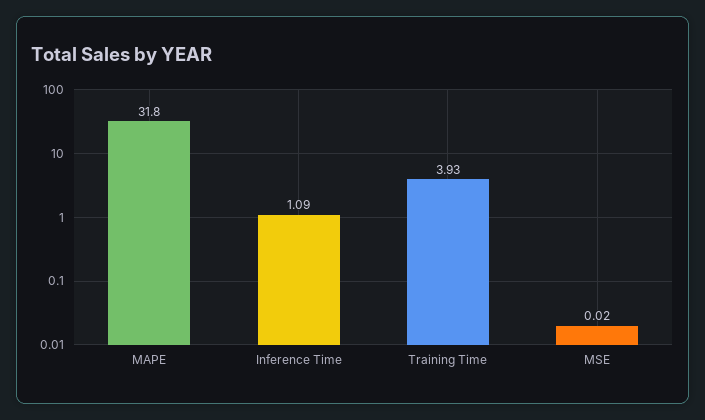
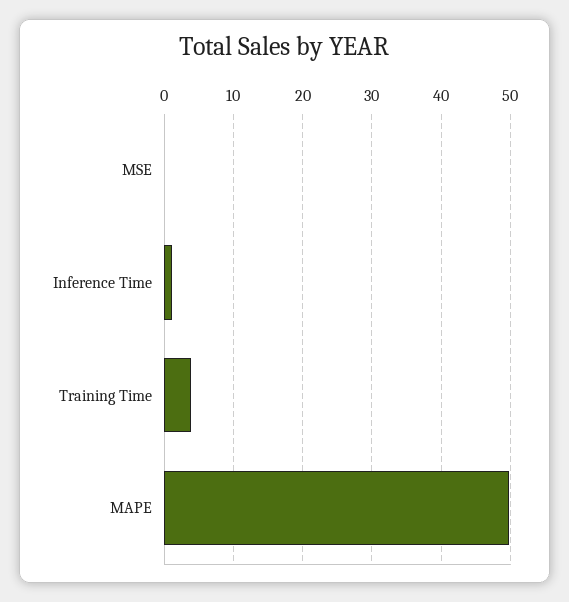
MAPE: 31.8 -> 50

